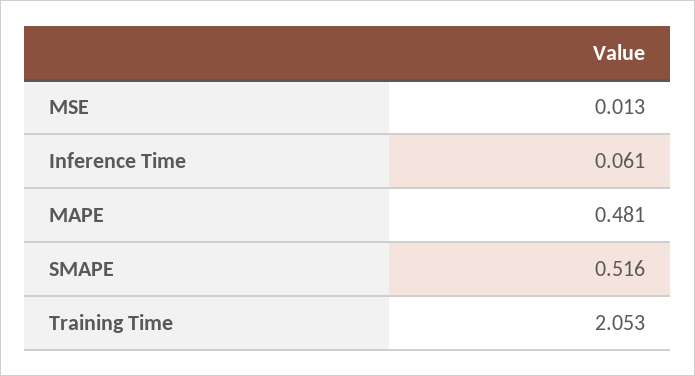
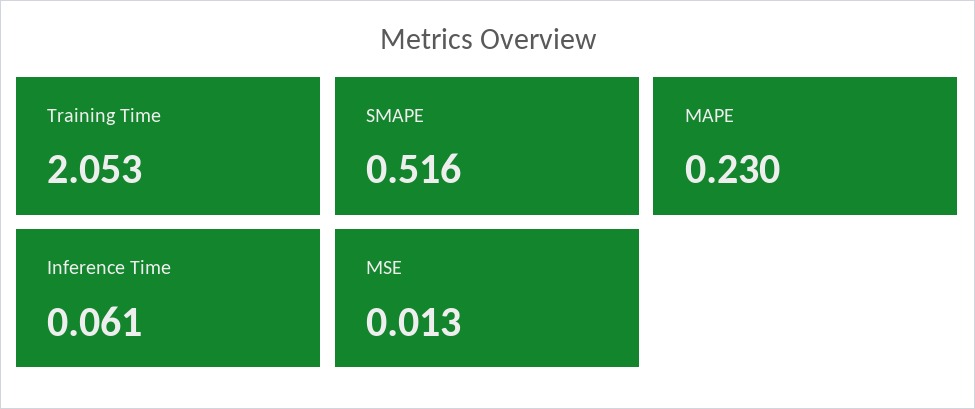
MAPE: 0.481 -> 0.23

